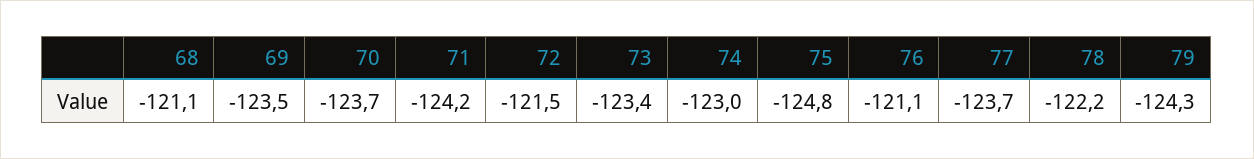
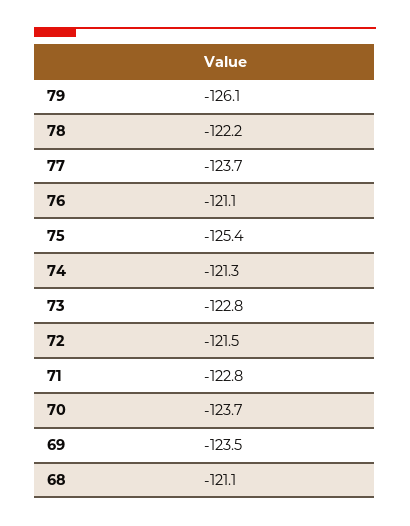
71: -124.2 -> -122.8
73: -123.4 -> -122.8
74: -123 -> -121.3
75: -124.8 -> -125.4
79: -124.3 -> -126.1

